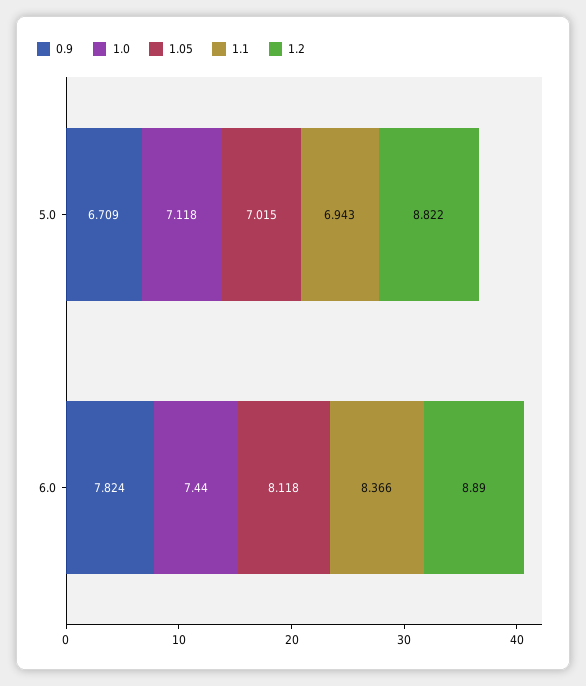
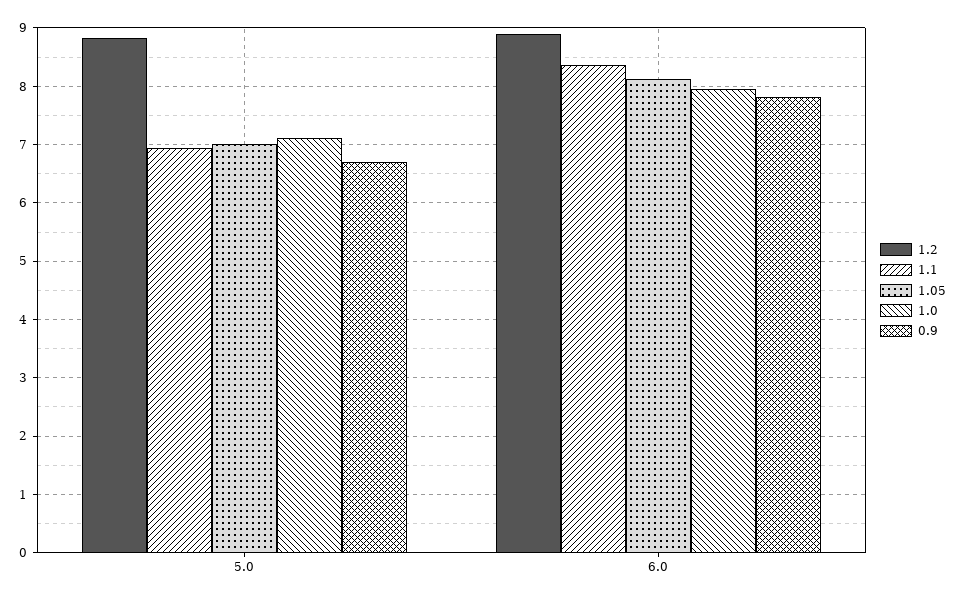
1.0, 6.0: 7.44 -> 8

